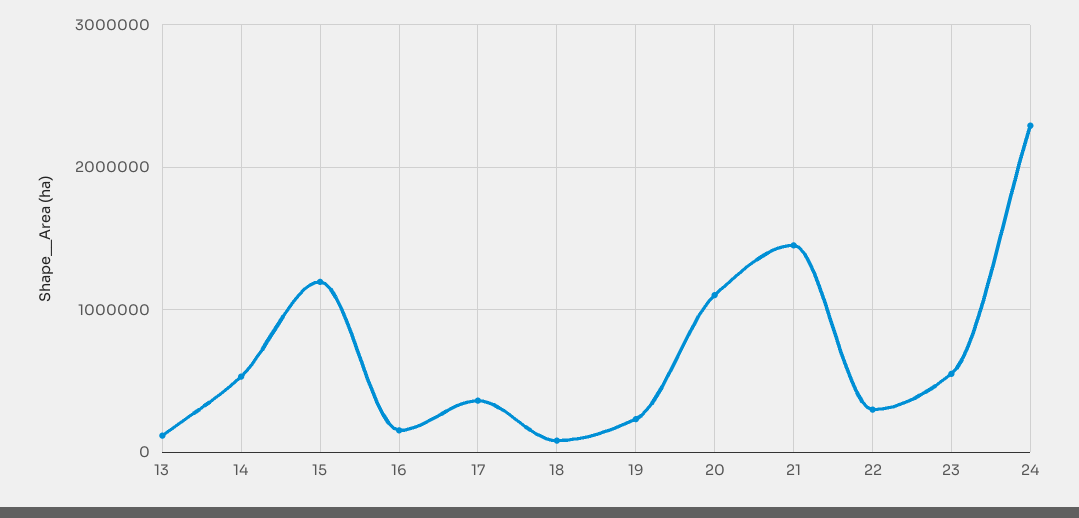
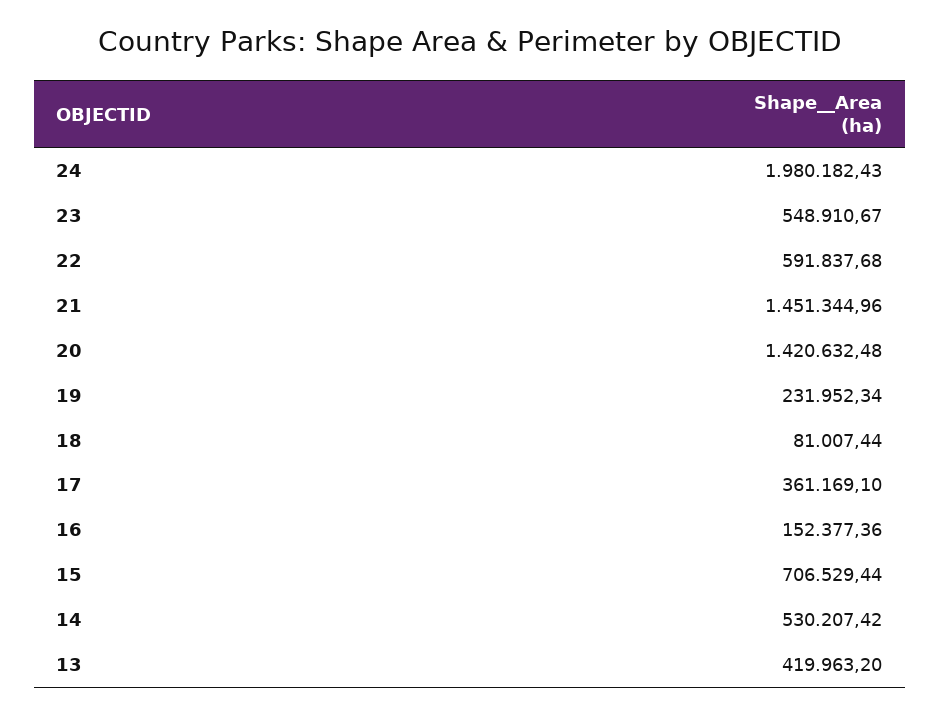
13: 100000 -> 419963.2
15: 1200000 -> 706529.44
20: 1100000 -> 1420632.48
22: 300000 -> 591837.68
24: 2300000 -> 1980182.43

